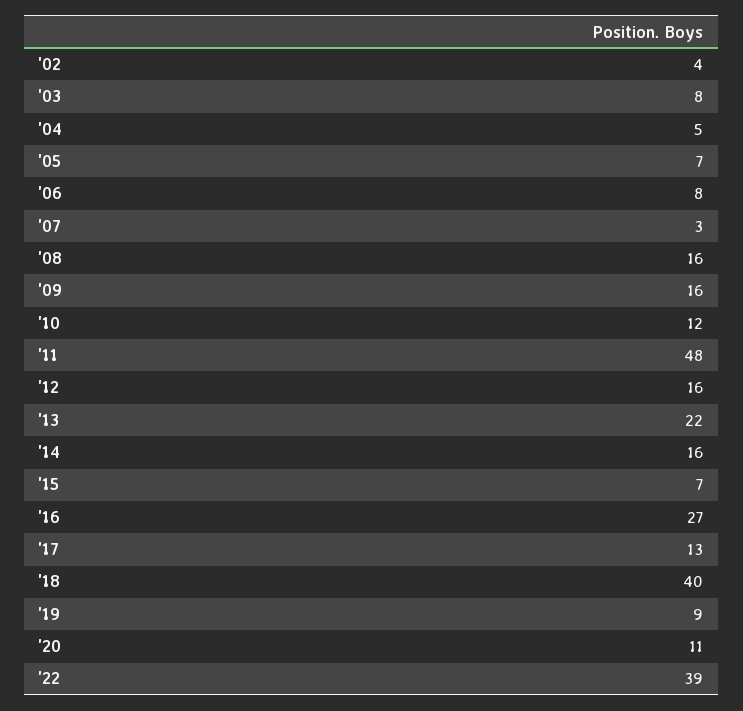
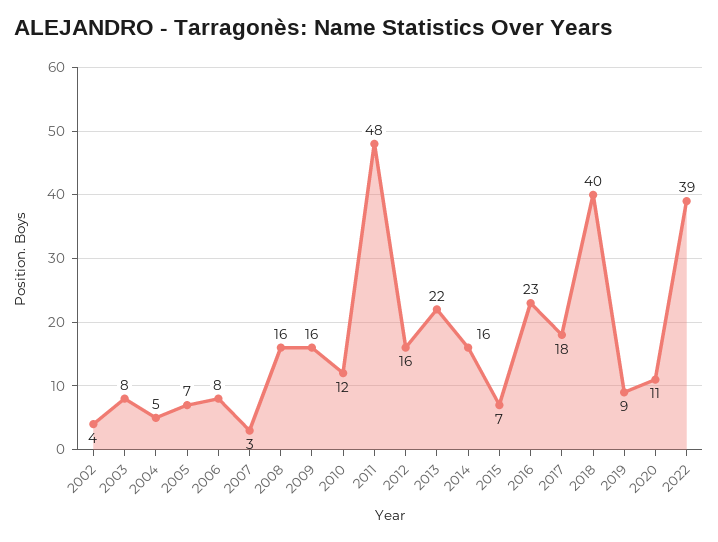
'16: 27 -> 23
'17: 13 -> 18

